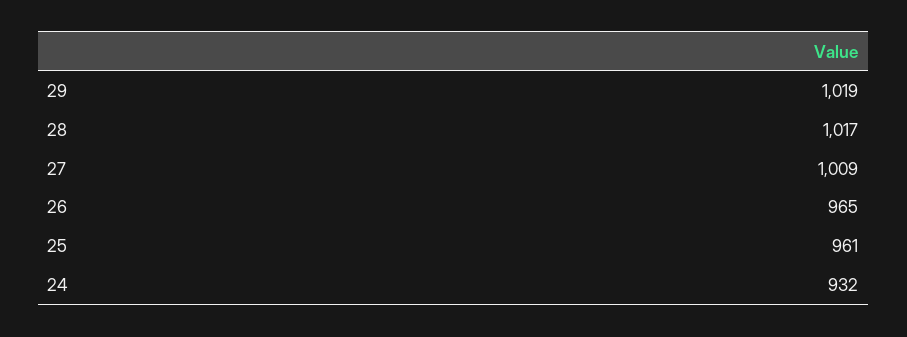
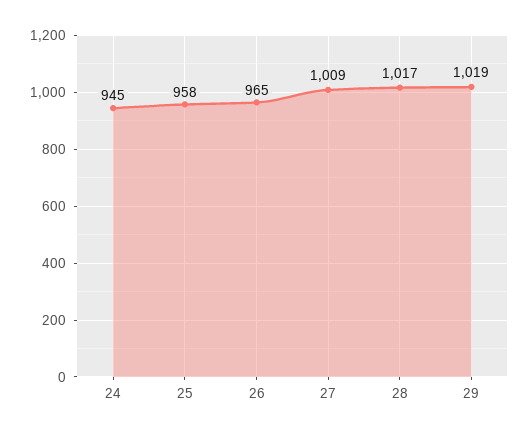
25: 961 -> 958
24: 932 -> 945

